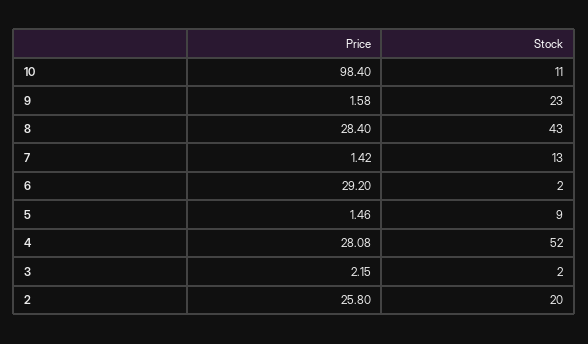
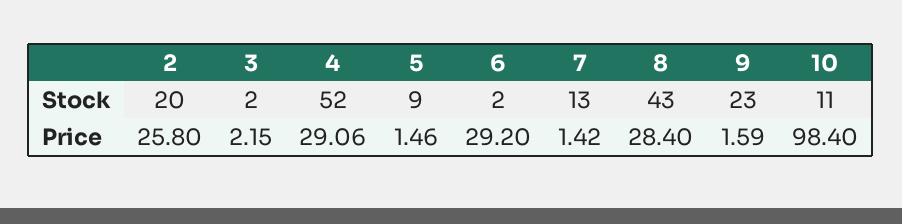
Price, 9: 1.58 -> 1.59
Price, 4: 28.08 -> 29.06

